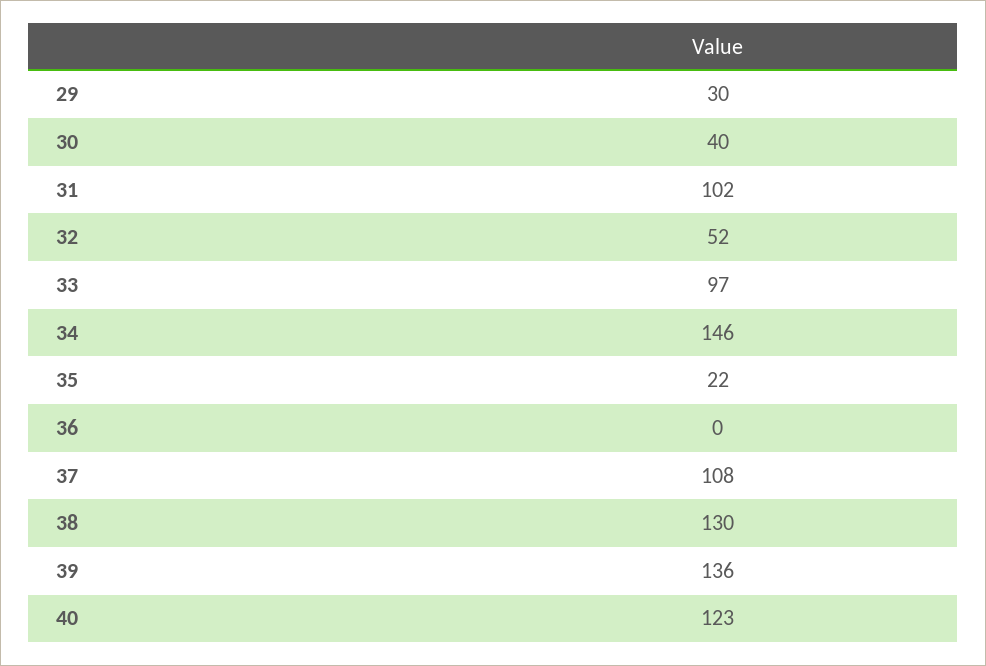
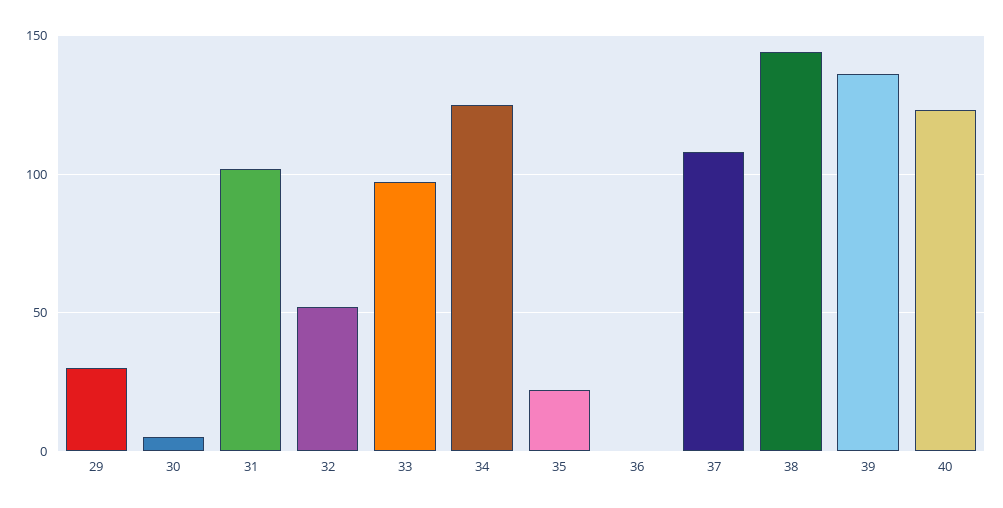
30: 40 -> 5
34: 146 -> 125
38: 130 -> 145

